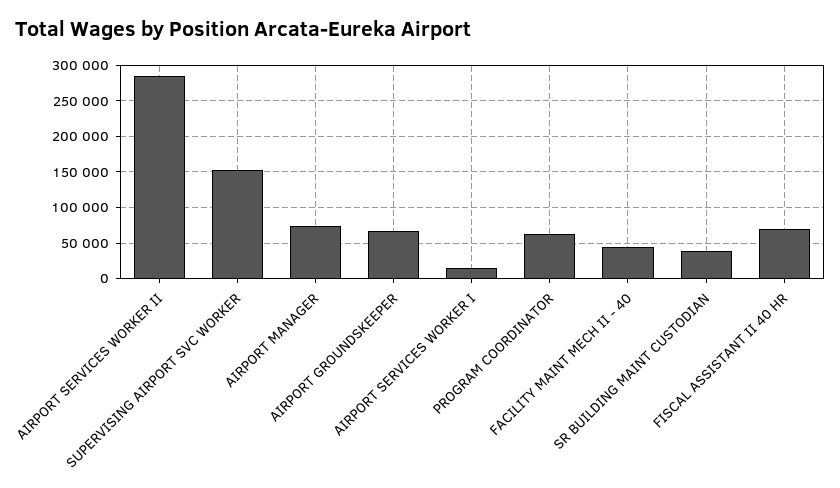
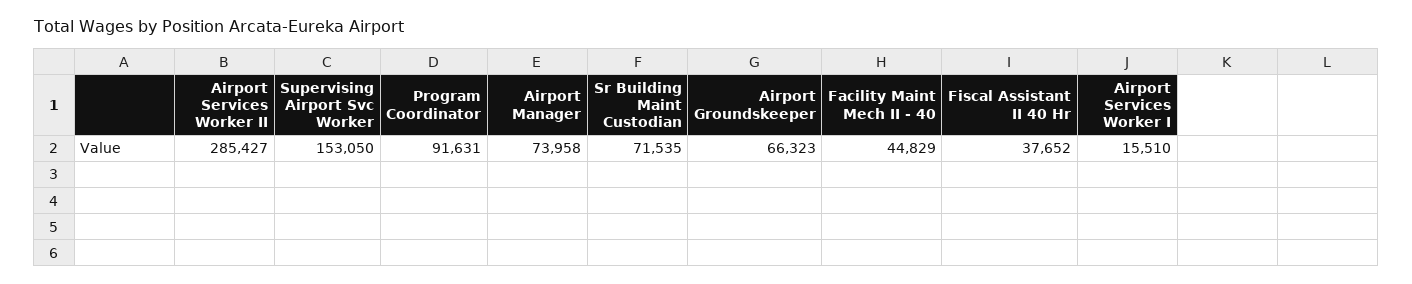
PROGRAM COORDINATOR: 60000 -> 91631
SR BUILDING MAINT CUSTODIAN: 40000 -> 71535
FISCAL ASSISTANT II 40 HR: 70000 -> 37652

